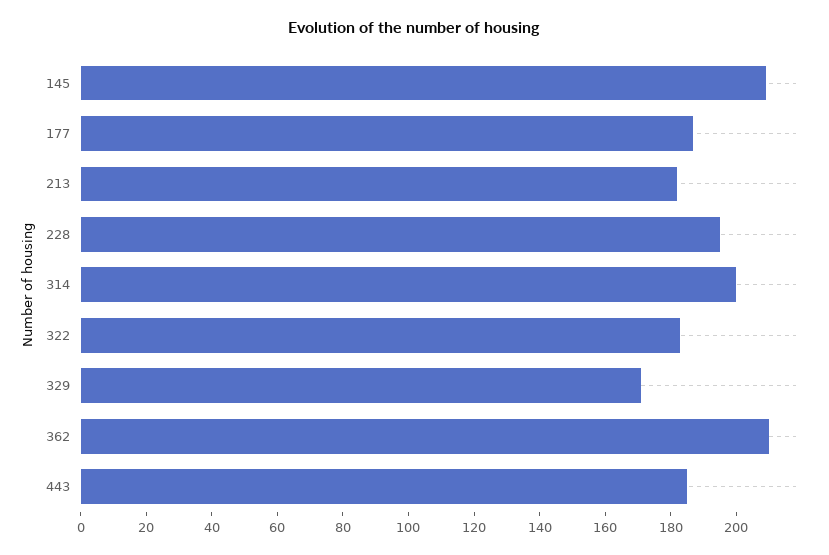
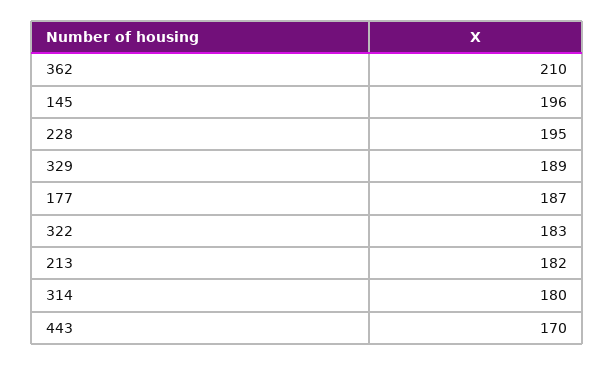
145: 210 -> 196
314: 200 -> 180
329: 170 -> 189
443: 185 -> 170

